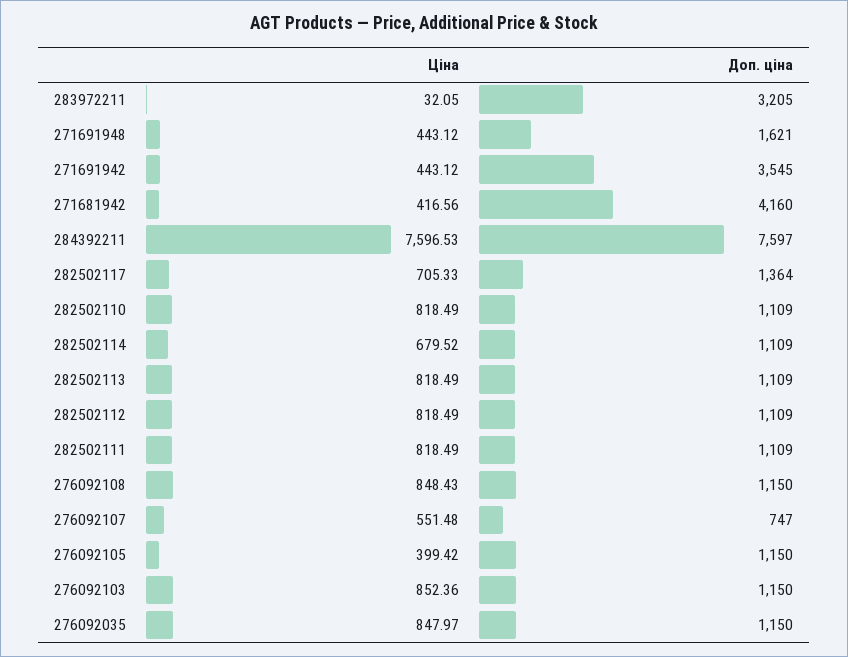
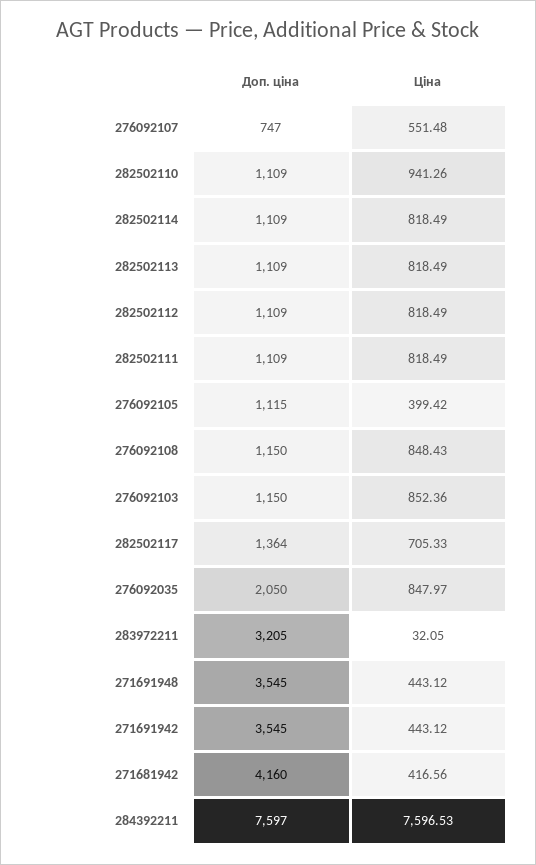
Доп. ціна, 271691948: 1621 -> 3545
Ціна, 282502110: 818.49 -> 941.26
Ціна, 282502114: 679.52 -> 818.49
Доп. ціна, 276092105: 1150 -> 1115
Доп. ціна, 276092035: 1150 -> 2050

